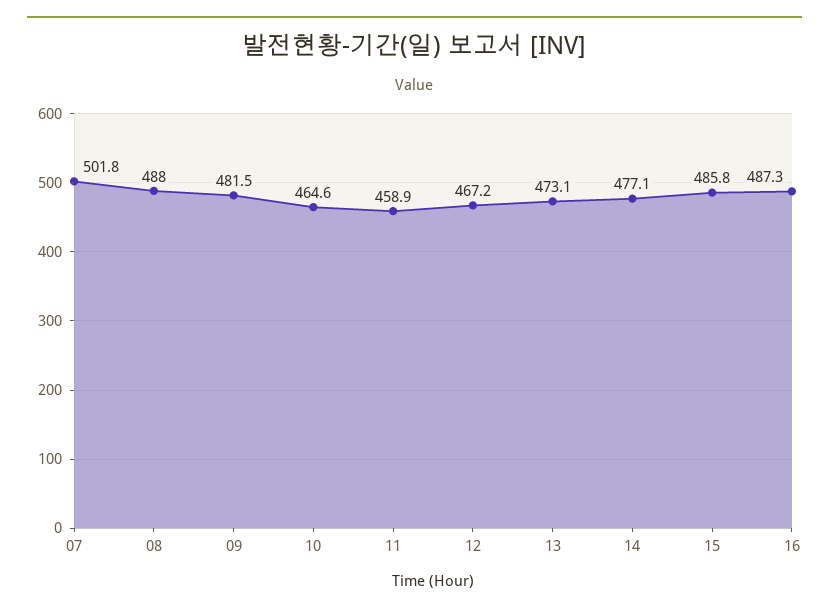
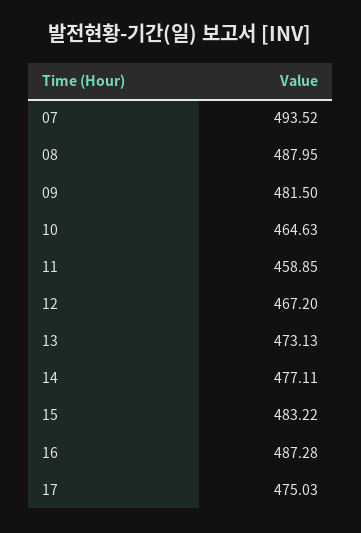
07: 501.8 -> 493.52
15: 485.8 -> 483.22
17: none -> 475.03

